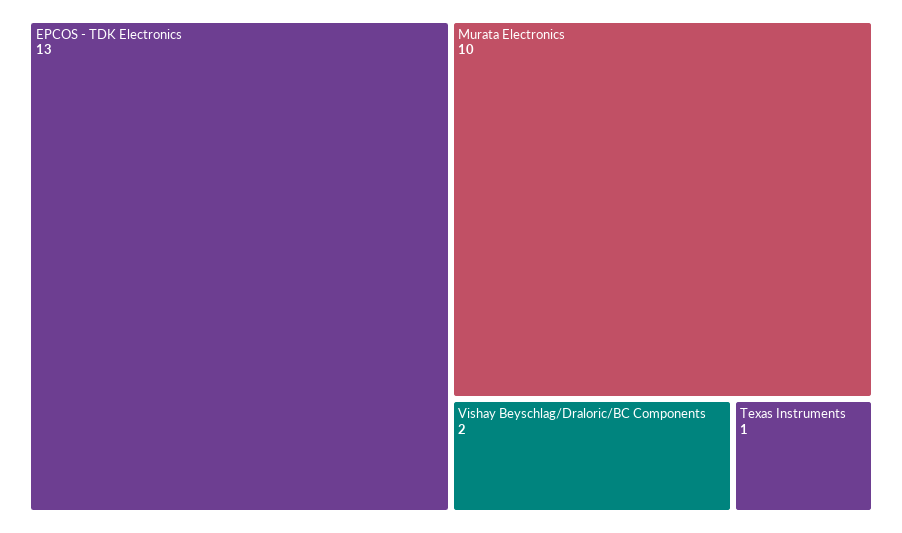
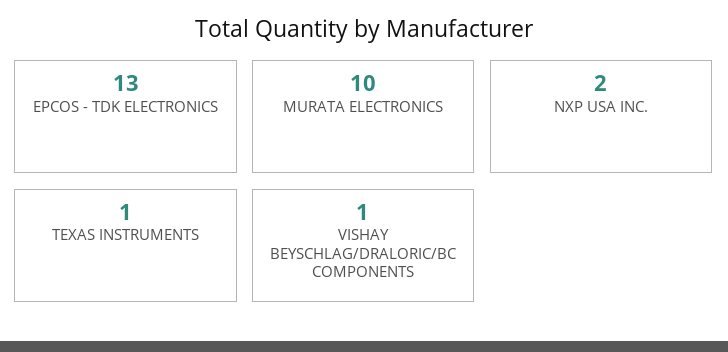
Vishay Beyschlag/Draloric/BC Components: 2 -> 1
NXP USA INC.: none -> 2

